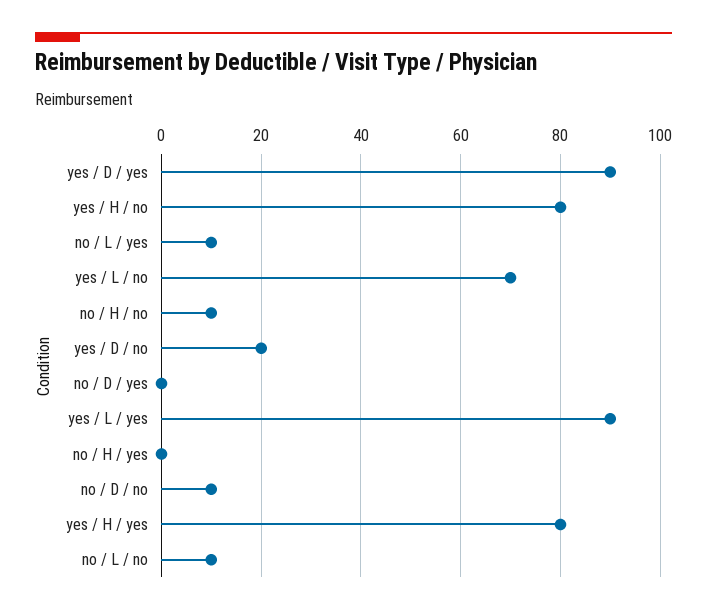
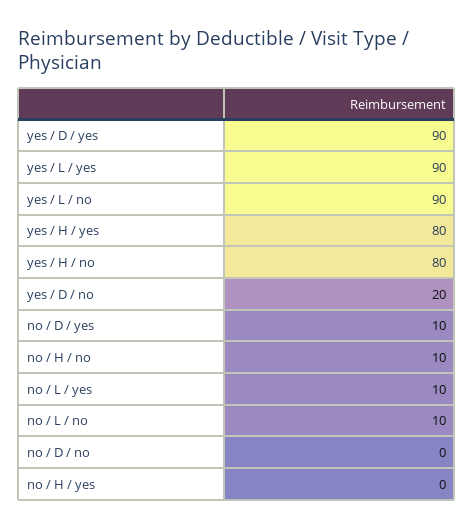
yes / L / no: 70 -> 90
no / D / yes: 0 -> 10
no / D / no: 10 -> 0

